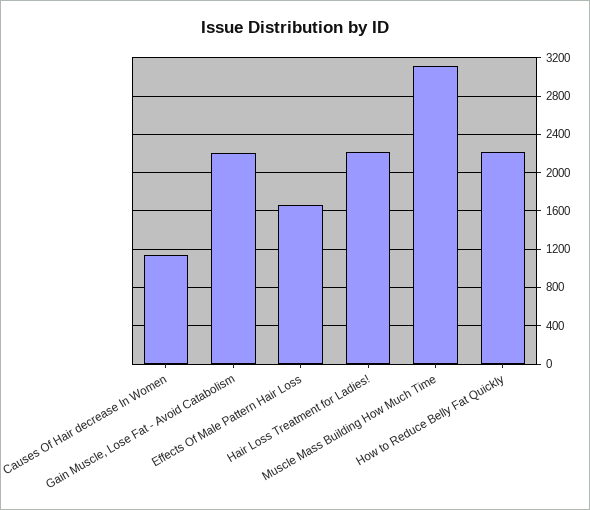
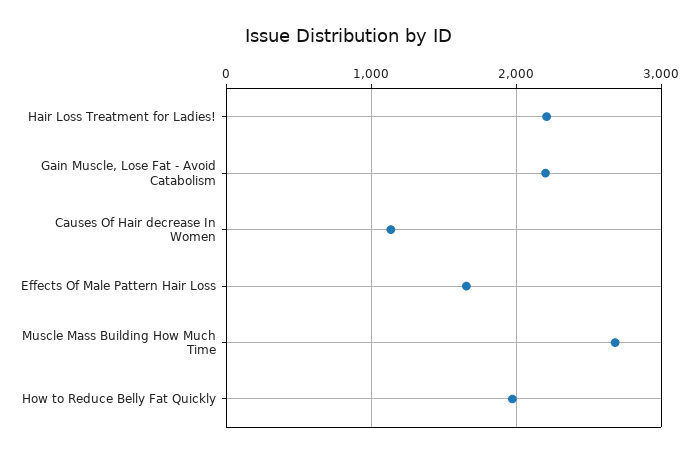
Muscle Mass Building How Much Time: 3100 -> 2700
How to Reduce Belly Fat Quickly: 2200 -> 2000

